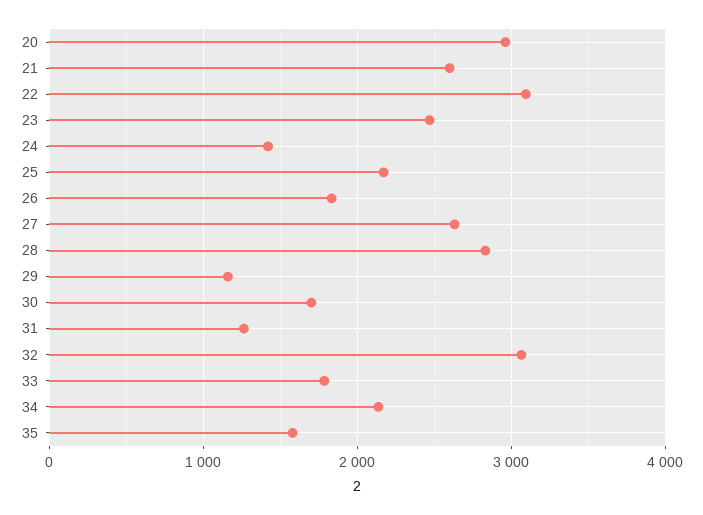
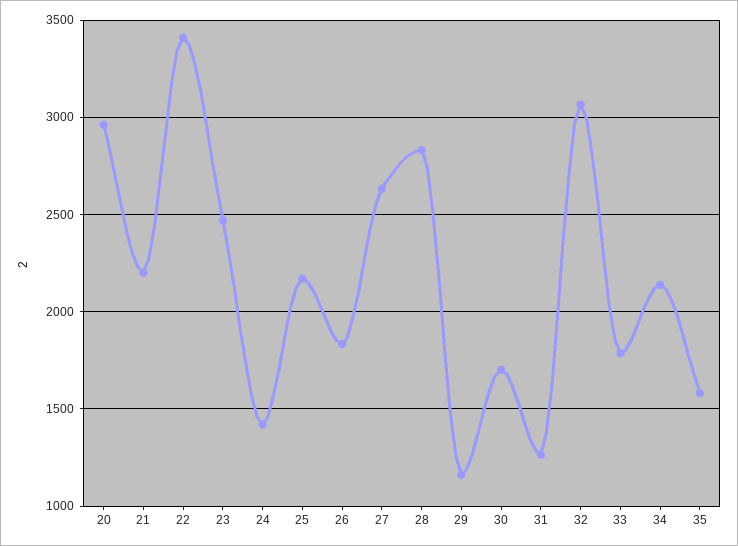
21: 2600 -> 2200
22: 3100 -> 3400

